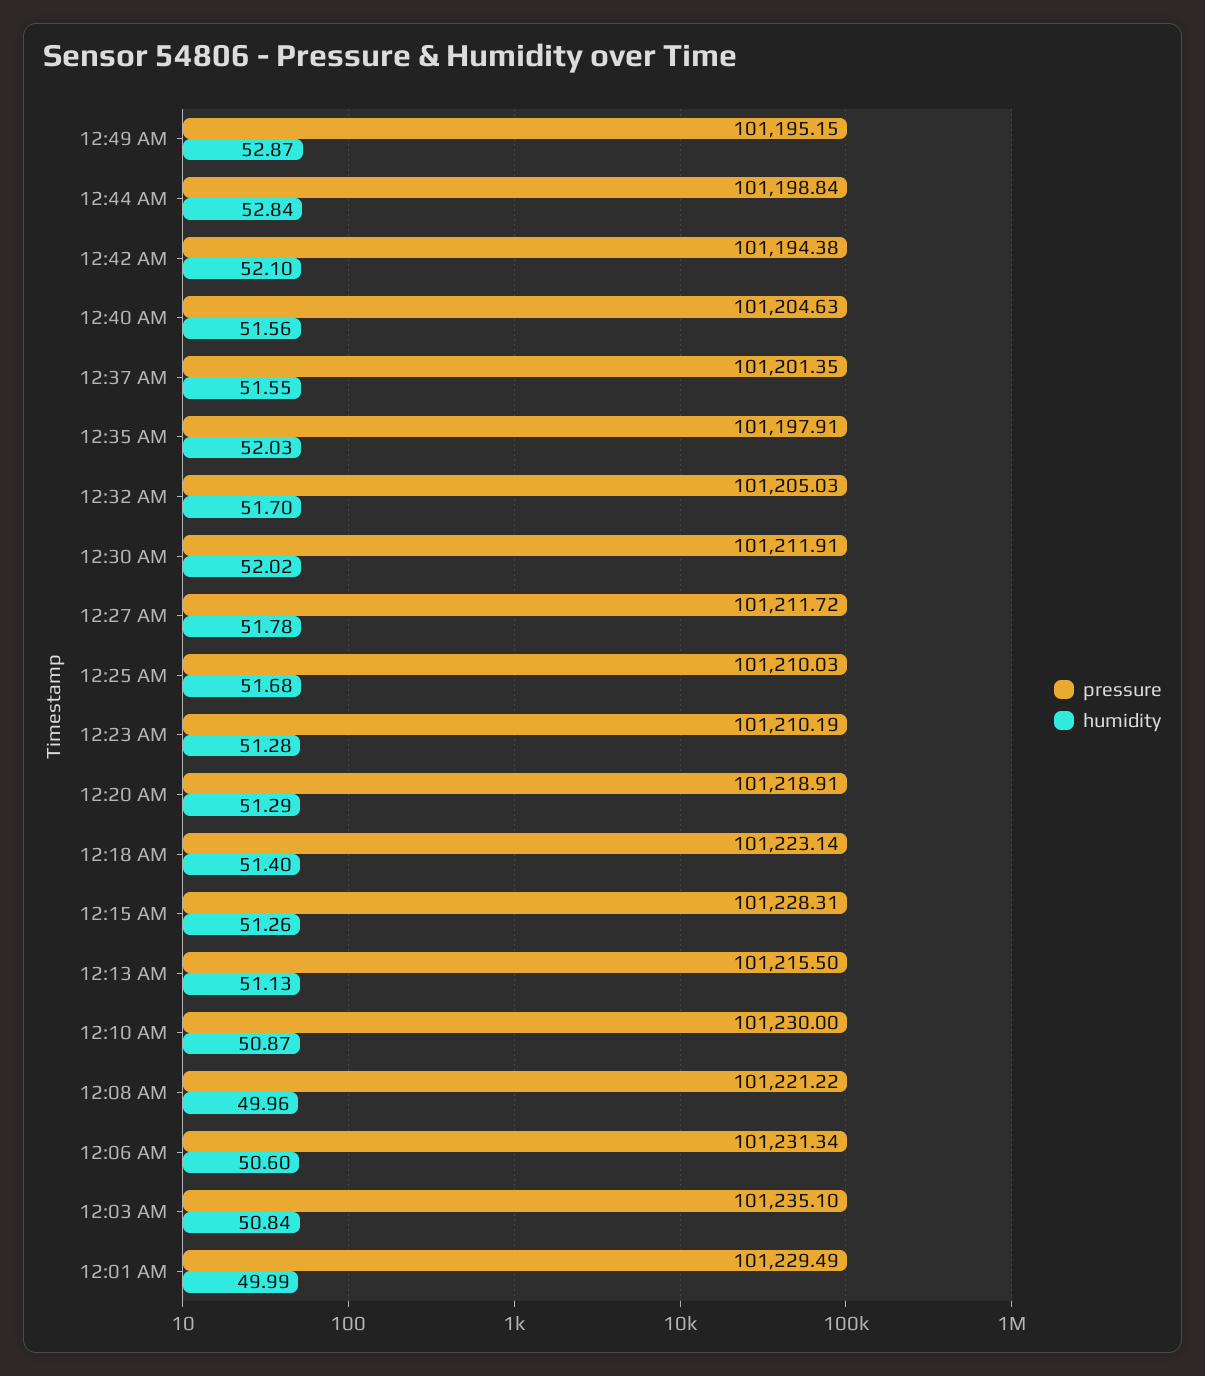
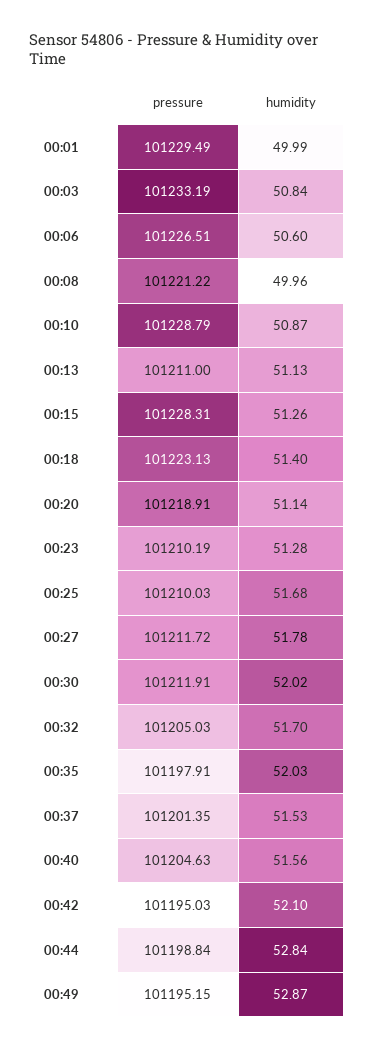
pressure, 12:42 AM: 101194.38 -> 101195.03
humidity, 12:37 AM: 51.55 -> 51.53
humidity, 12:20 AM: 51.29 -> 51.14
pressure, 12:18 AM: 101223.14 -> 101223.13
pressure, 12:13 AM: 101215.5 -> 101211
pressure, 12:10 AM: 101230 -> 101228.79
pressure, 12:06 AM: 101231.34 -> 101226.51
pressure, 12:03 AM: 101235.1 -> 101233.19

